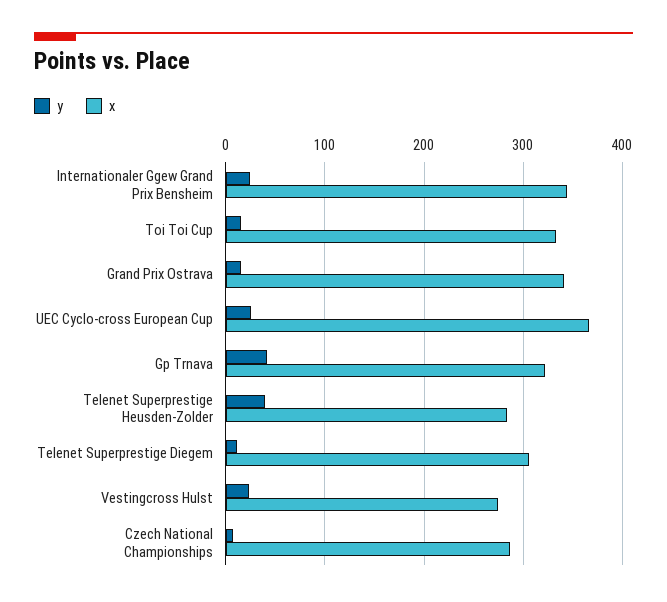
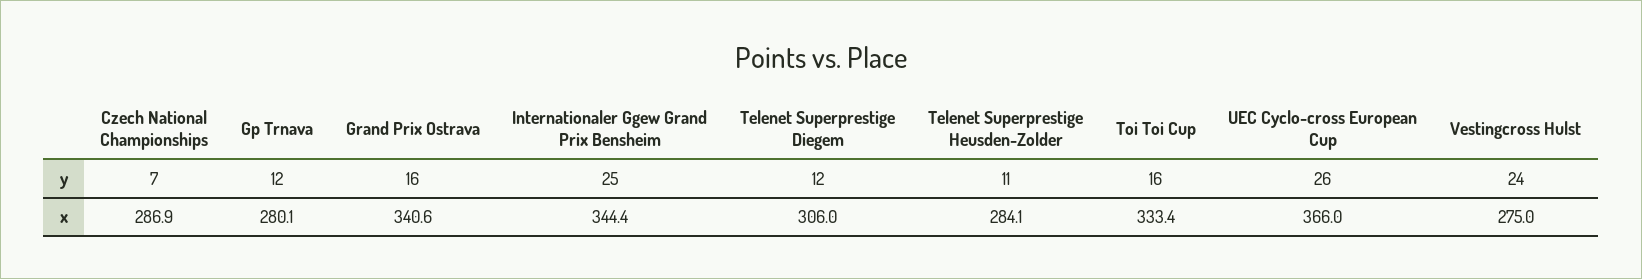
y, Gp Trnava: 40 -> 12
x, Gp Trnava: 320 -> 280.1
y, Telenet Superprestige Heusden-Zolder: 40 -> 11

